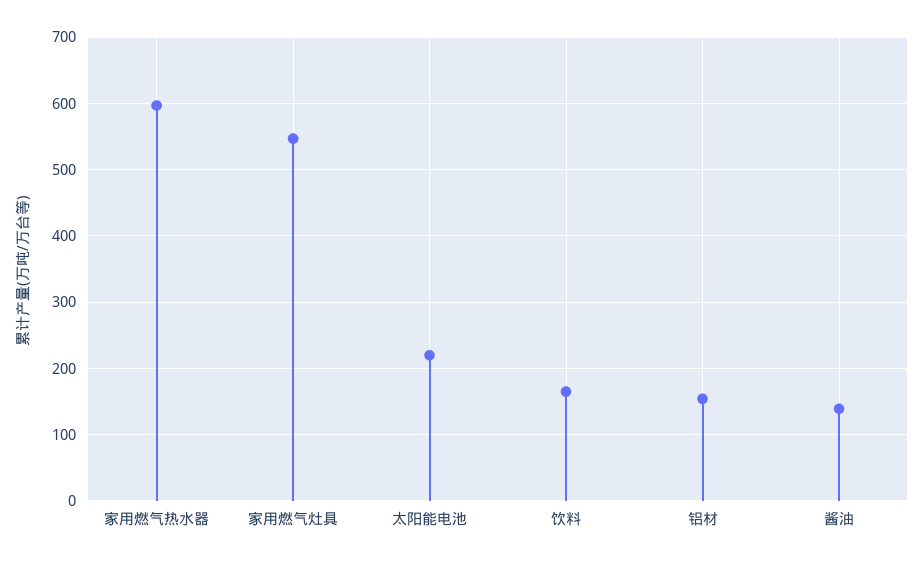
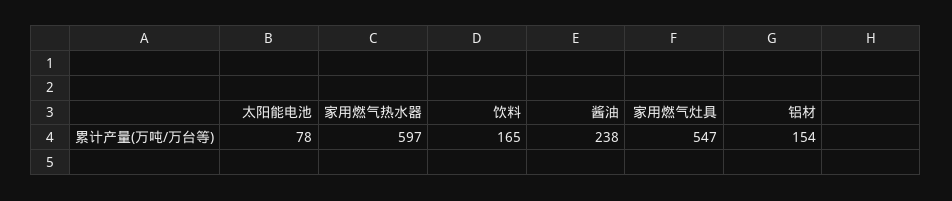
太阳能电池: 220 -> 78
酱油: 140 -> 238

